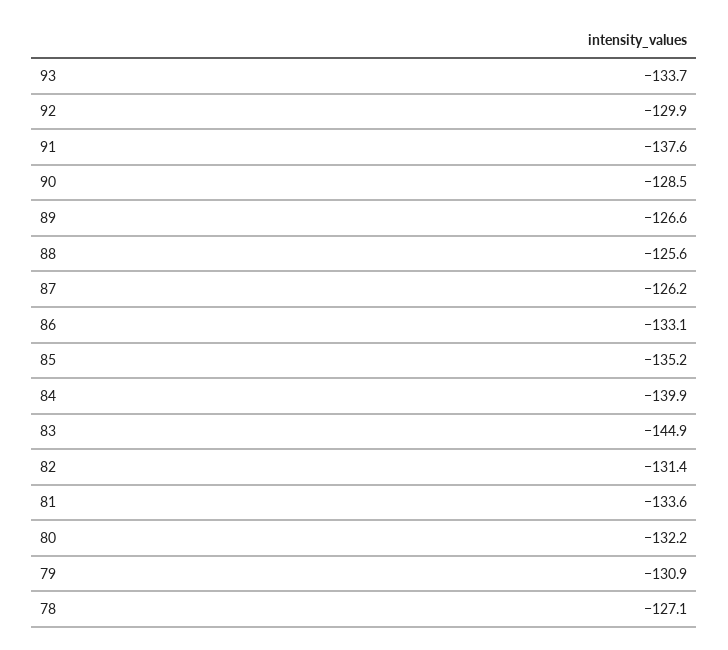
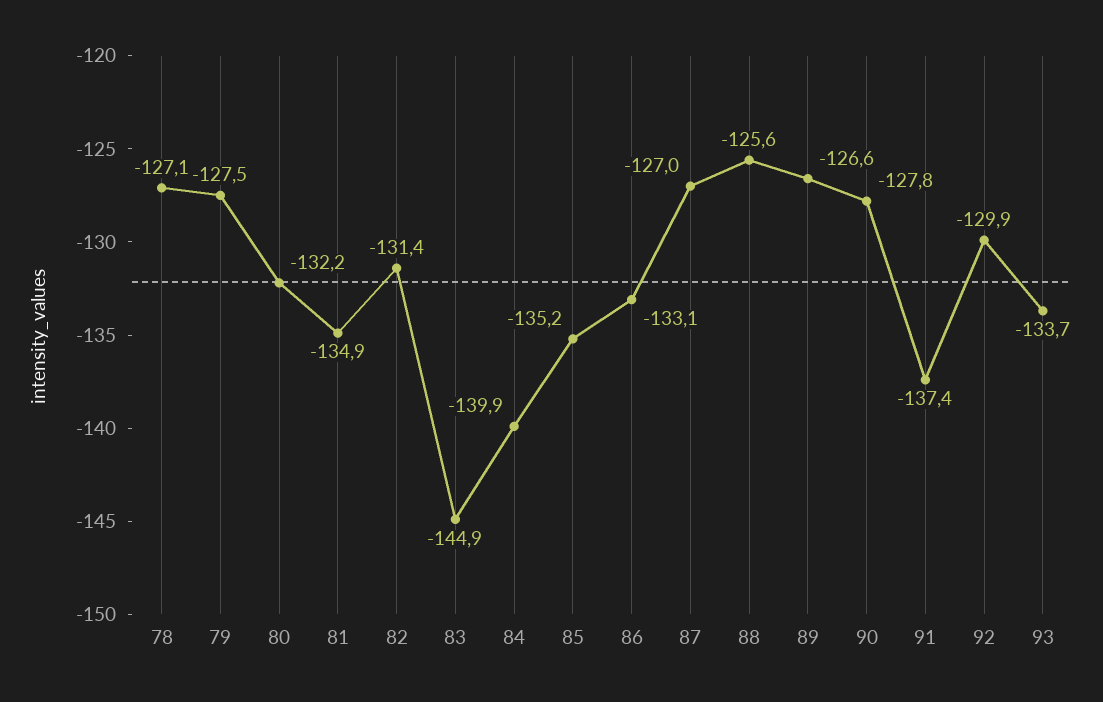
91: -137.6 -> -137.4
90: -128.5 -> -127.8
87: -126.2 -> -127
81: -133.6 -> -134.9
79: -130.9 -> -127.5

